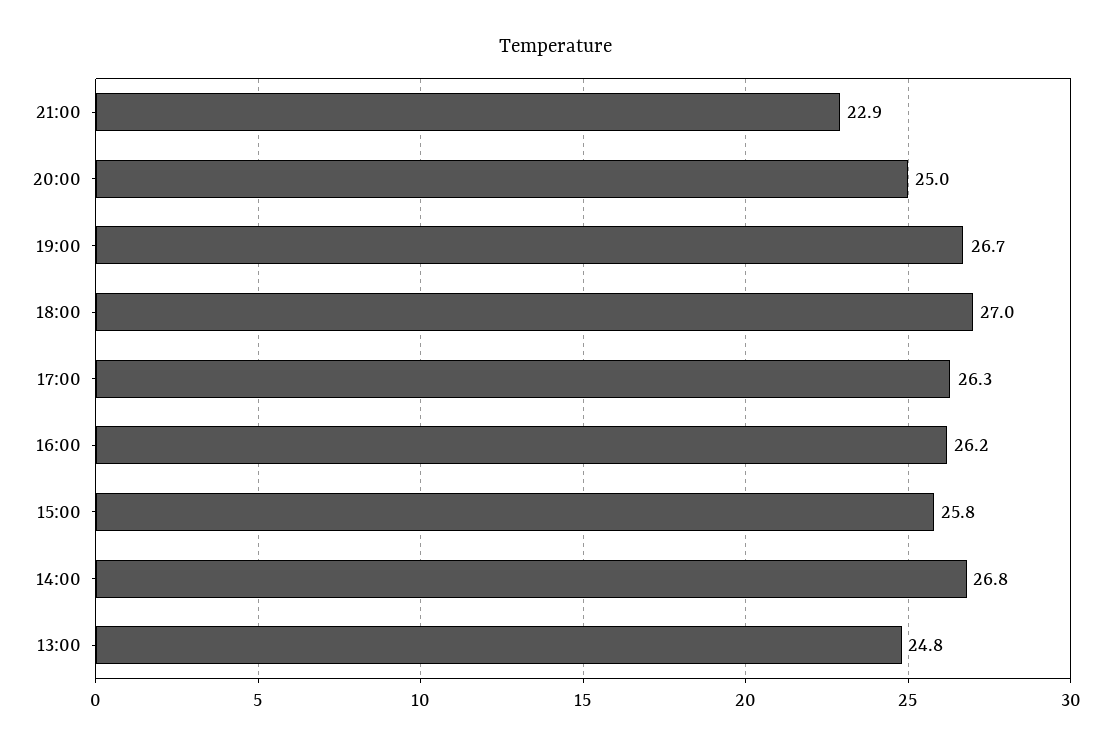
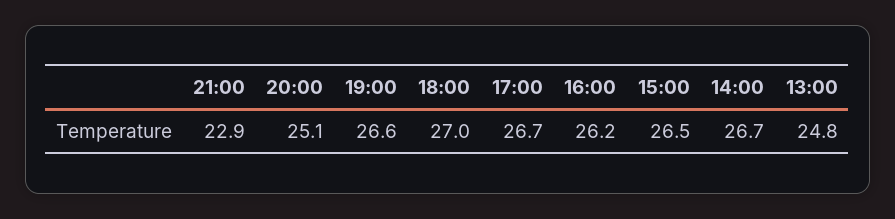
20:00: 25 -> 25.1
19:00: 26.7 -> 26.6
17:00: 26.3 -> 26.7
15:00: 25.8 -> 26.5
14:00: 26.8 -> 26.7

